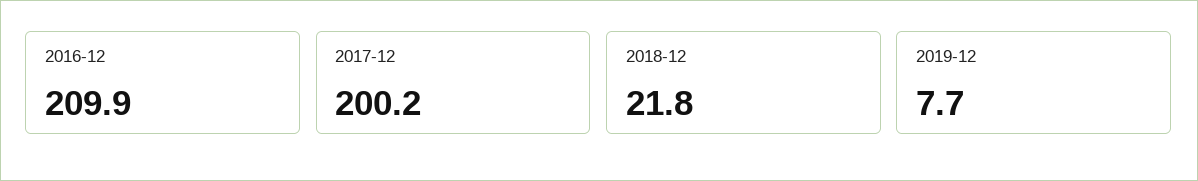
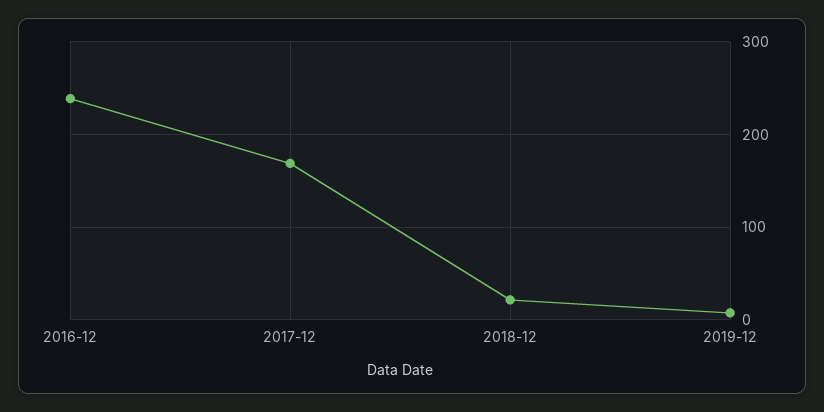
2016-12: 209.9 -> 240
2017-12: 200.2 -> 170

